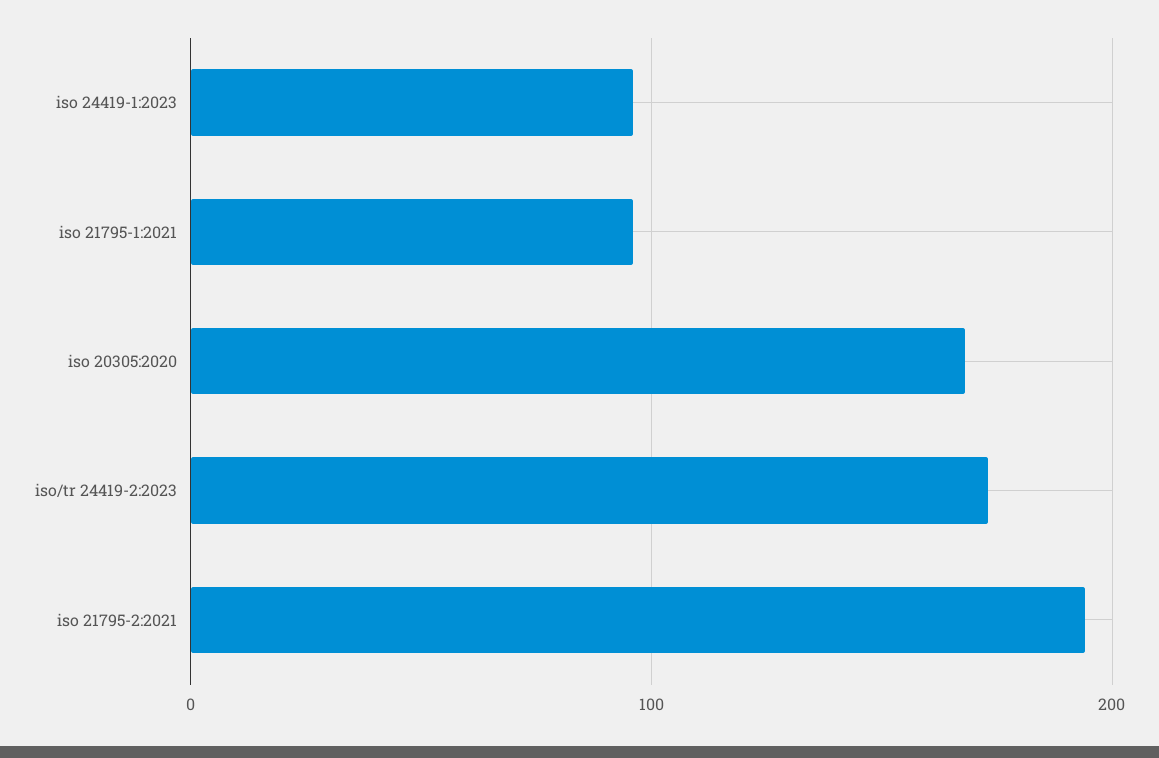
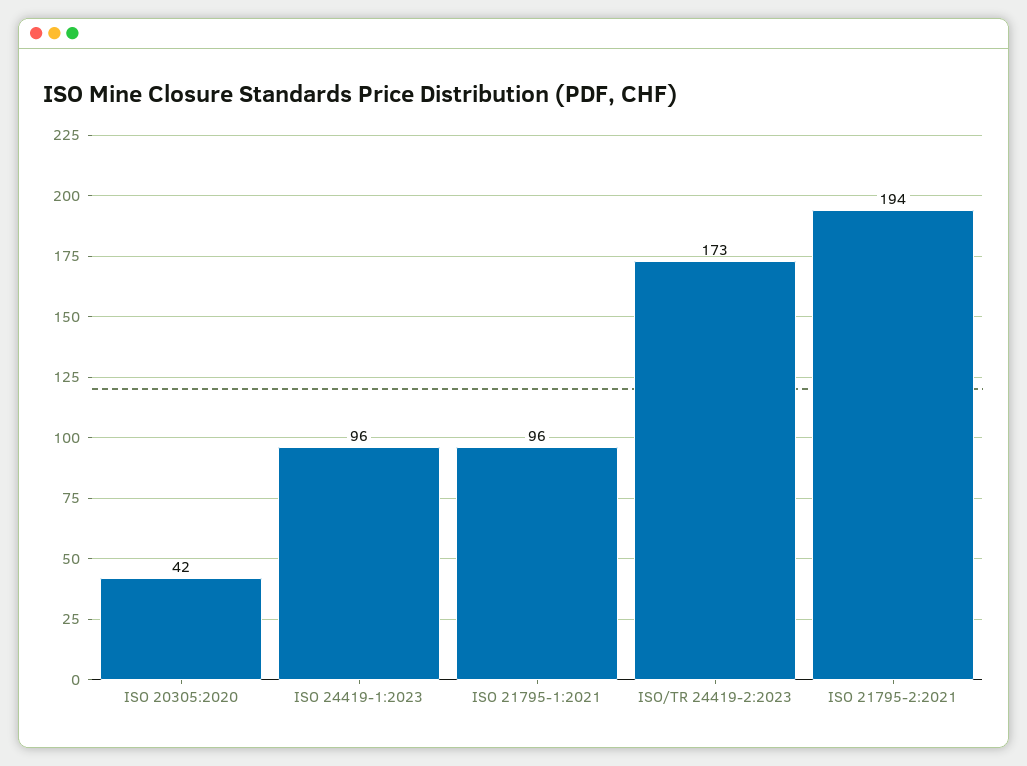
iso 20305:2020: 170 -> 42

